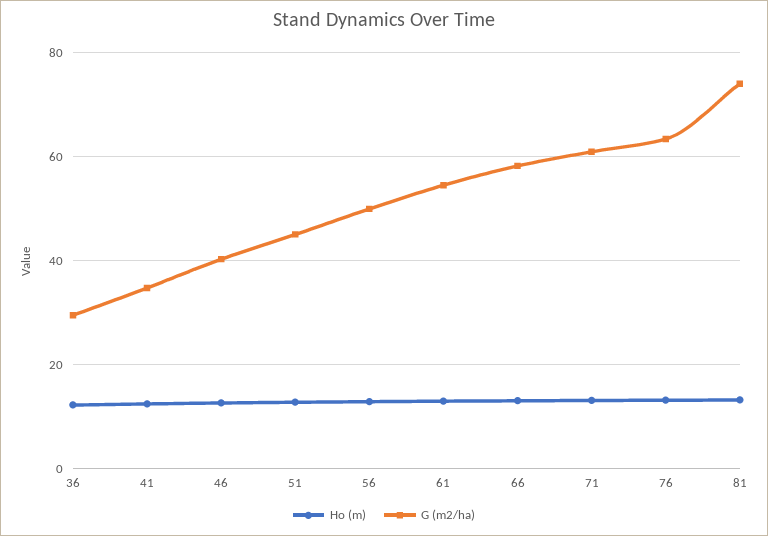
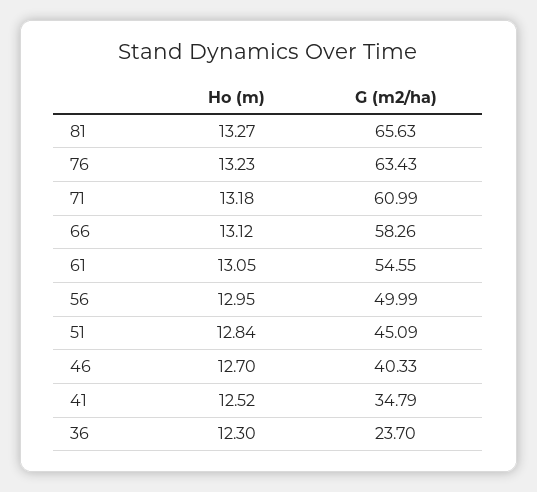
G (m2/ha), 36: 30 -> 23.7
G (m2/ha), 81: 74 -> 65.63

